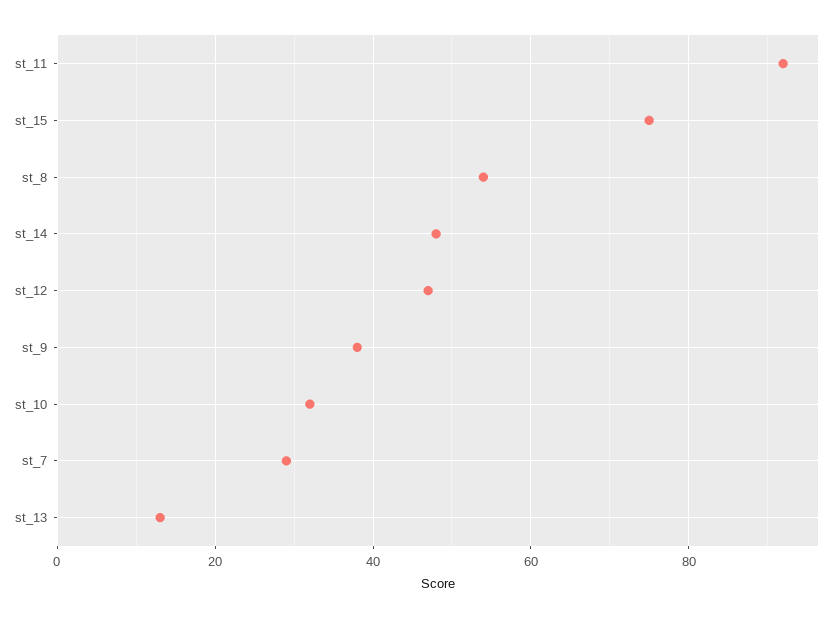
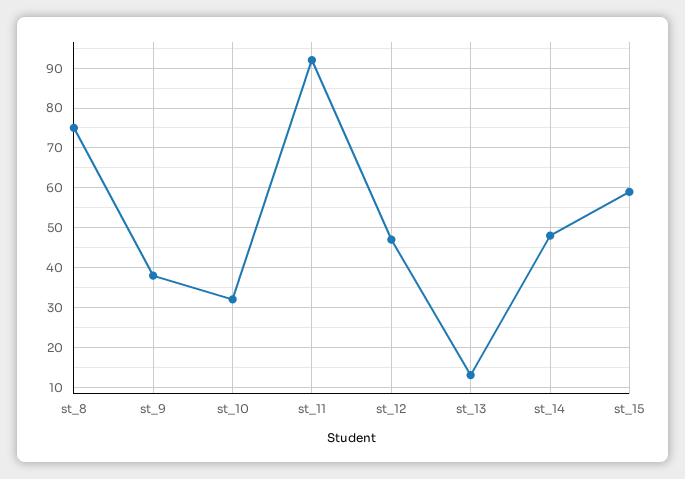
st_15: 75 -> 60
st_8: 55 -> 75
st_7: 30 -> none

